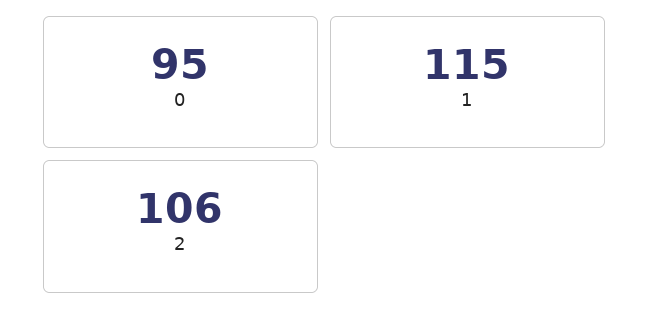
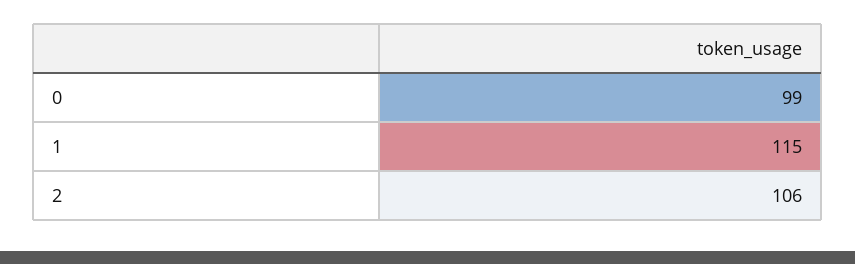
0: 95 -> 99

